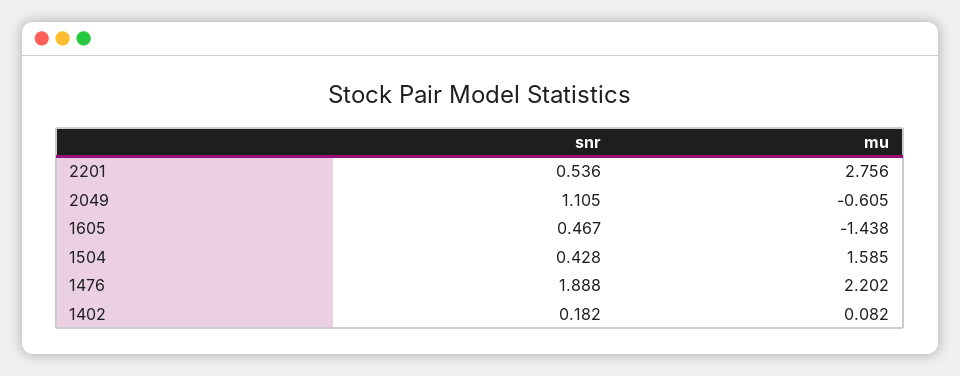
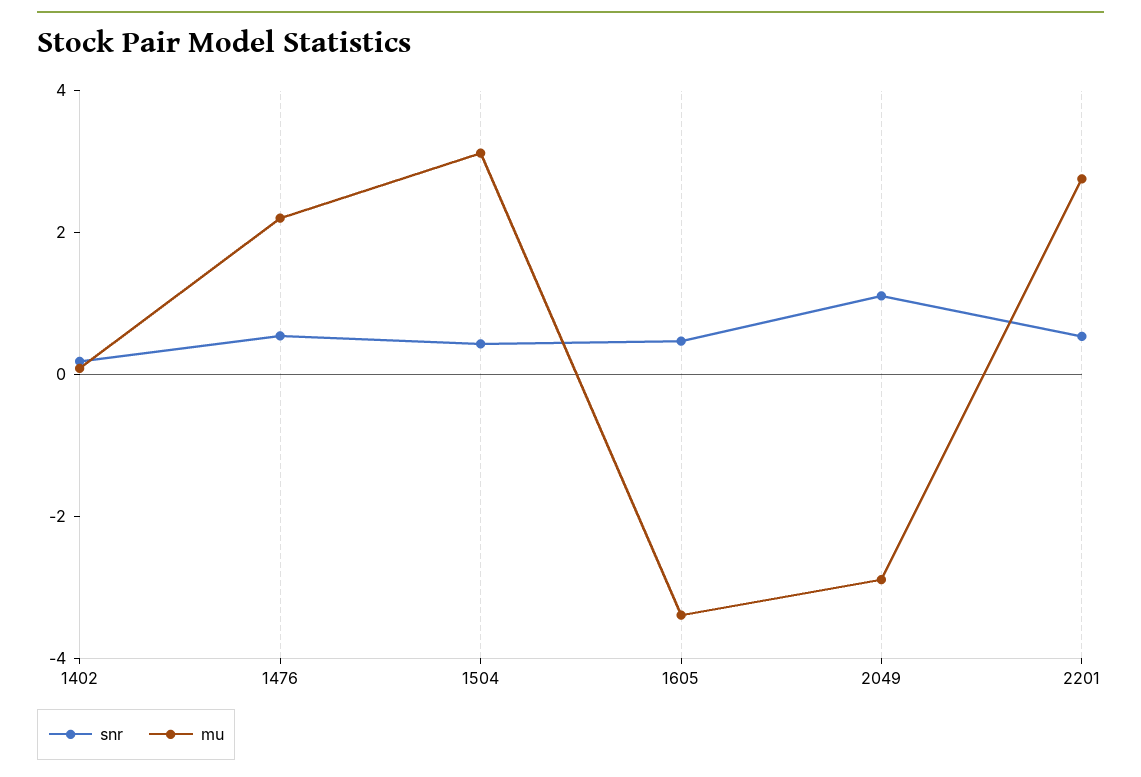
mu, 2049: -0.605 -> -3
mu, 1605: -1.438 -> -3.5
mu, 1504: 1.585 -> 3
snr, 1476: 1.888 -> 0.5

